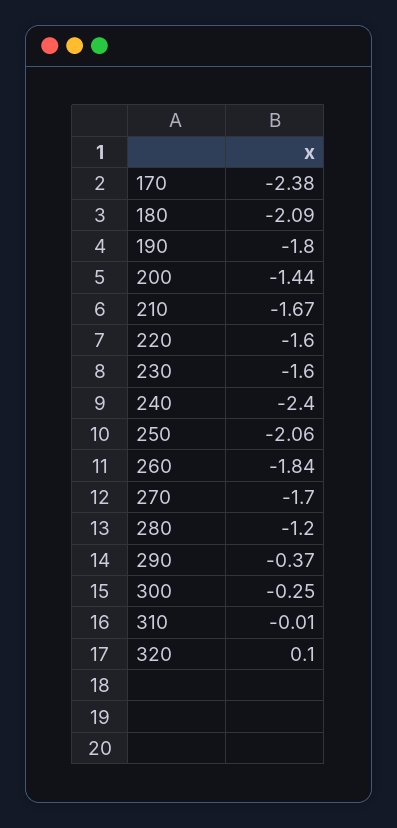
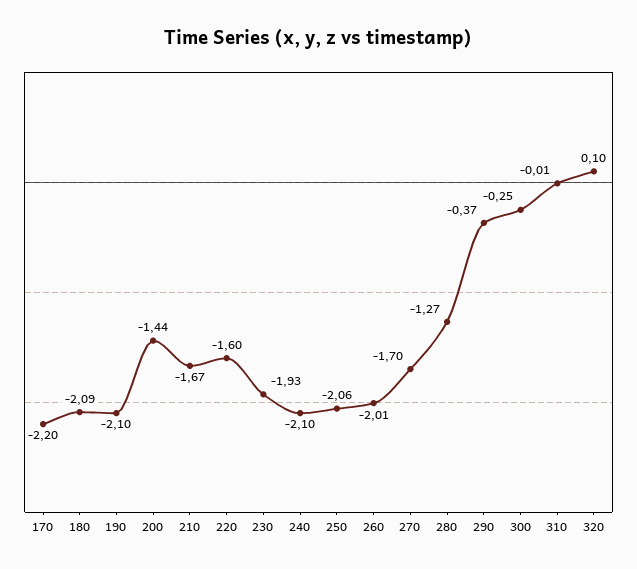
170: -2.38 -> -2.2
190: -1.8 -> -2.1
230: -1.6 -> -1.93
240: -2.4 -> -2.1
260: -1.84 -> -2.01
280: -1.2 -> -1.27

